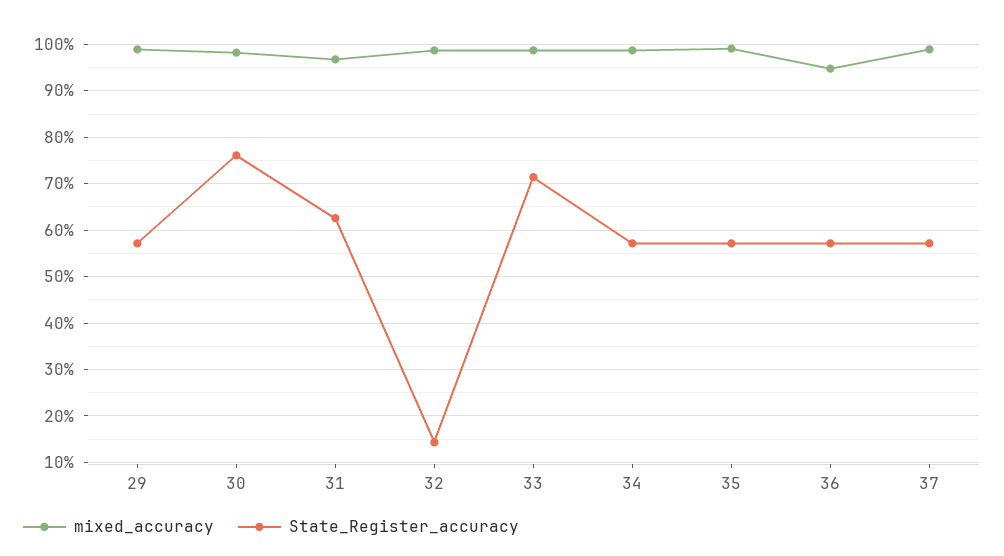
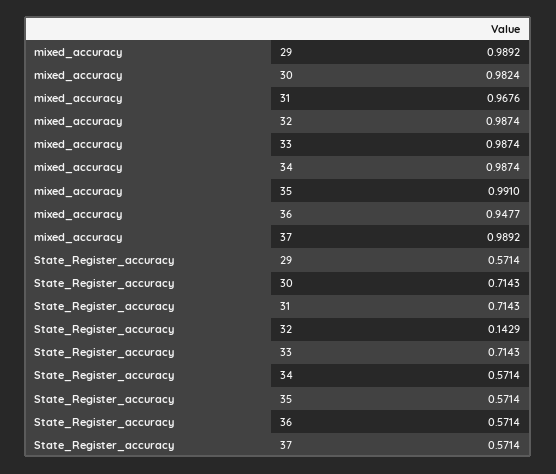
State_Register_accuracy, 30: 0.76 -> 0.7143
State_Register_accuracy, 31: 0.62 -> 0.7143

